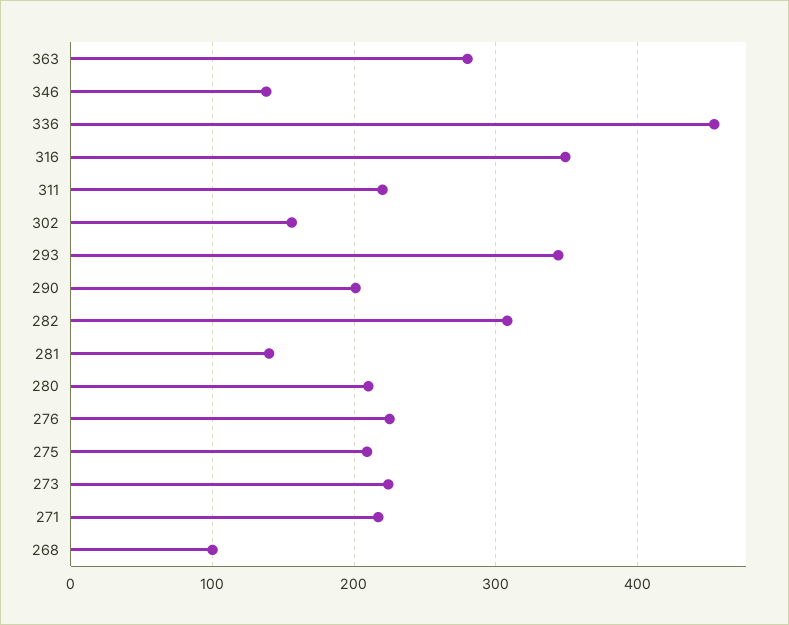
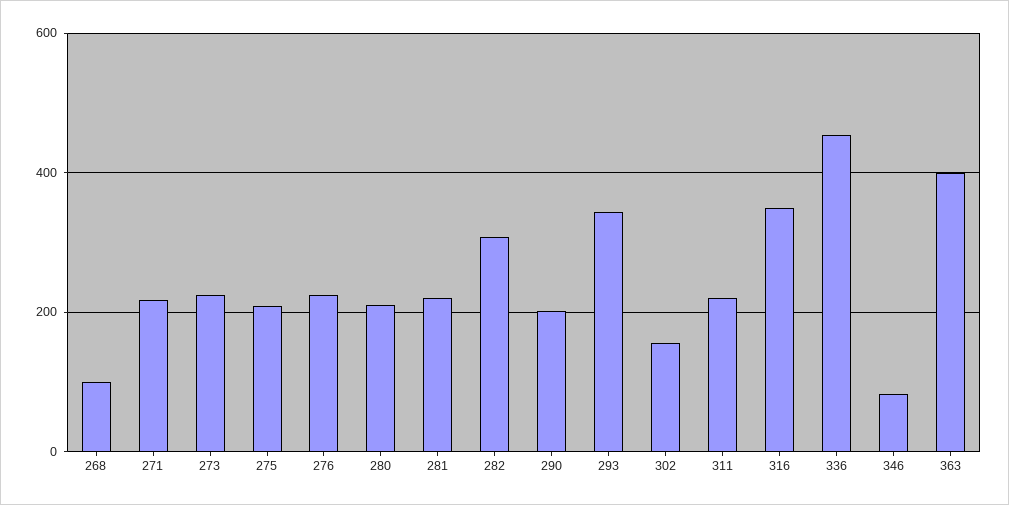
363: 280 -> 400
346: 140 -> 80
281: 140 -> 220

